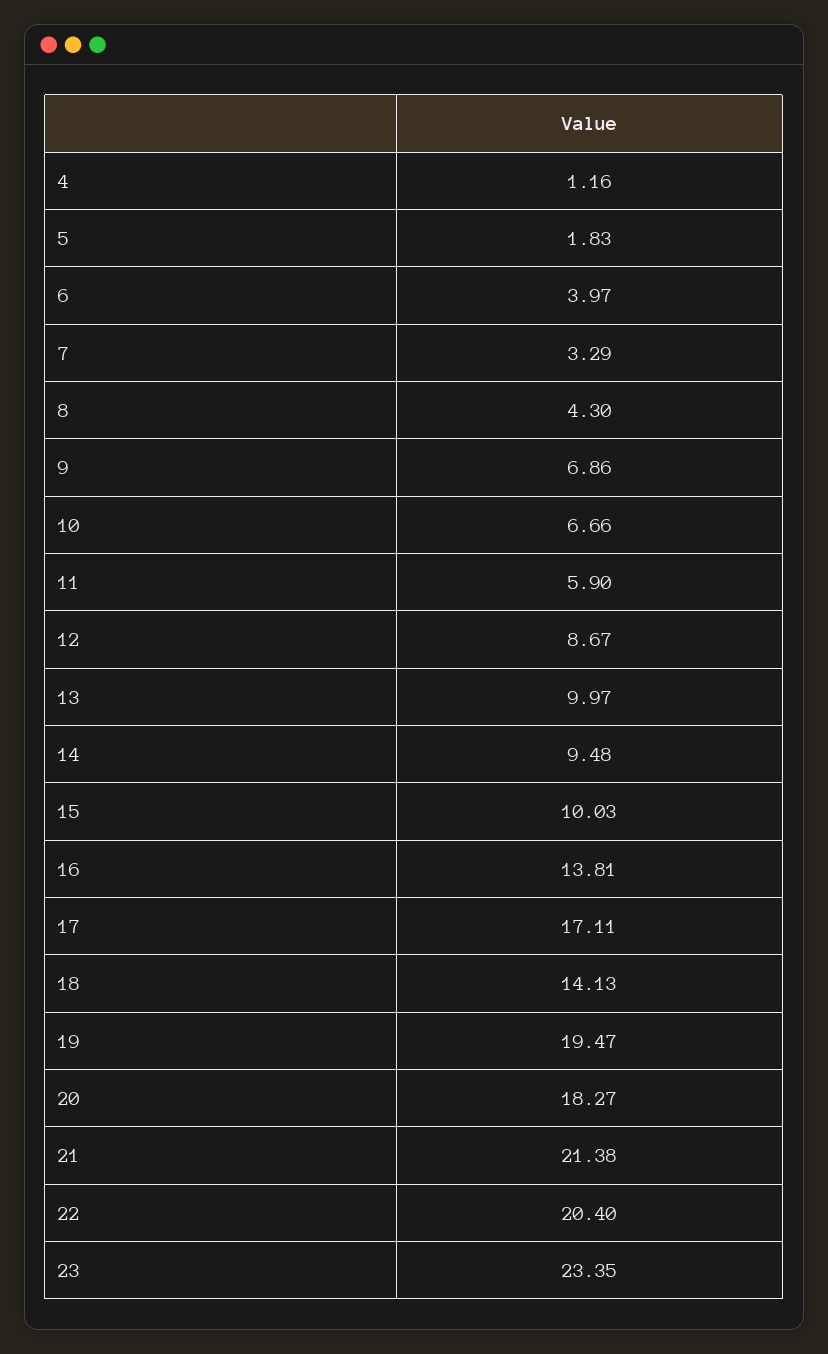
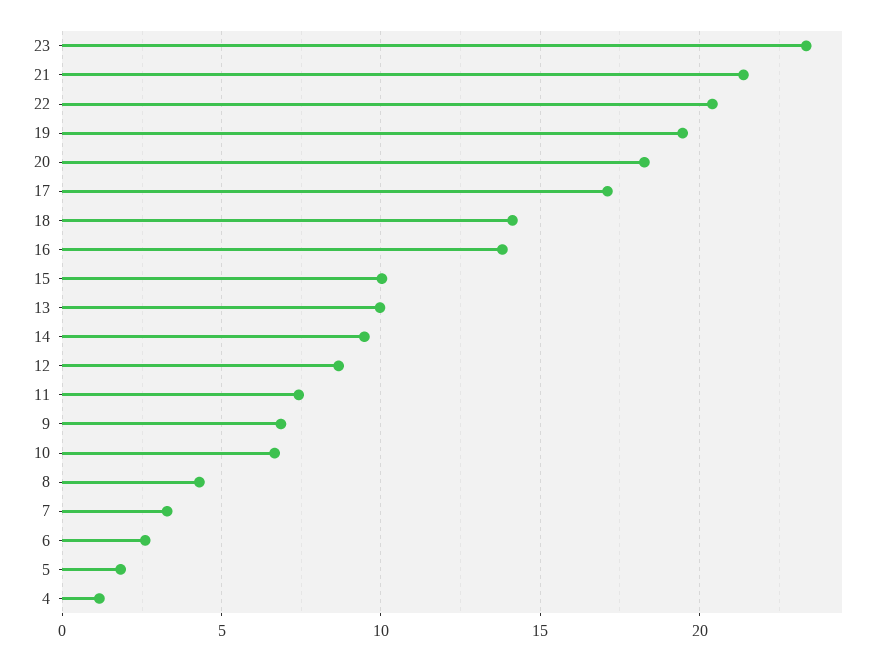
6: 3.97 -> 2.5
11: 5.9 -> 7.5

